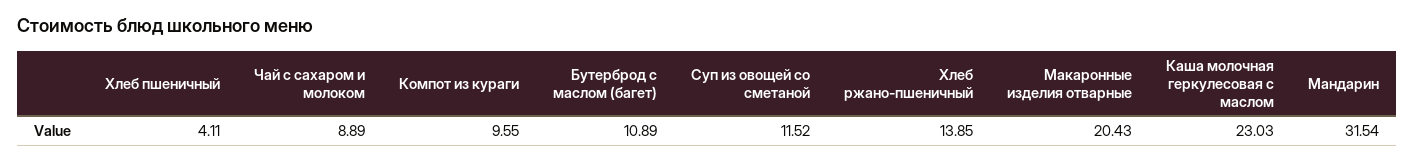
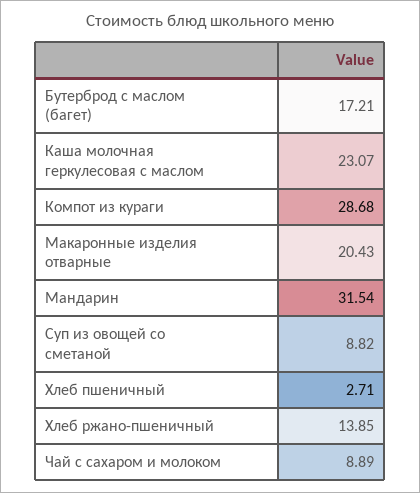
Хлеб пшеничный: 4.11 -> 2.71
Компот из кураги: 9.55 -> 28.68
Бутерброд с маслом (багет): 10.89 -> 17.21
Суп из овощей со сметаной: 11.52 -> 8.82
Каша молочная геркулесовая с маслом: 23.03 -> 23.07

